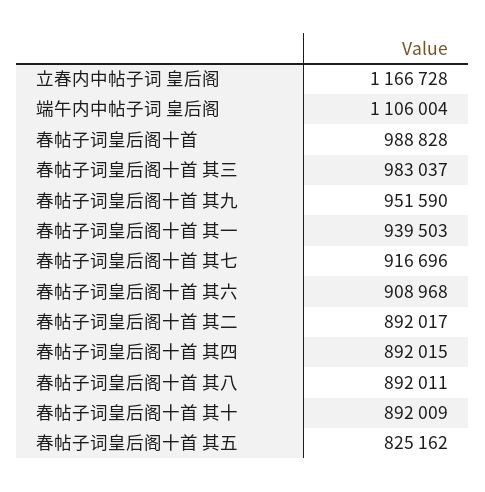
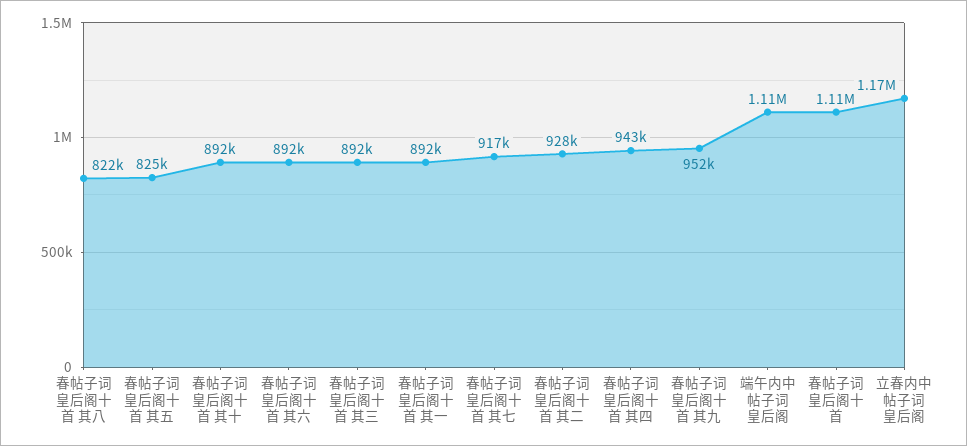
春帖子词皇后阁十首: 988828 -> 1110000
春帖子词皇后阁十首 其三: 983037 -> 892000
春帖子词皇后阁十首 其一: 939503 -> 892000
春帖子词皇后阁十首 其六: 908968 -> 892000
春帖子词皇后阁十首 其二: 892017 -> 928000
春帖子词皇后阁十首 其四: 892015 -> 943000
春帖子词皇后阁十首 其八: 892011 -> 822000

